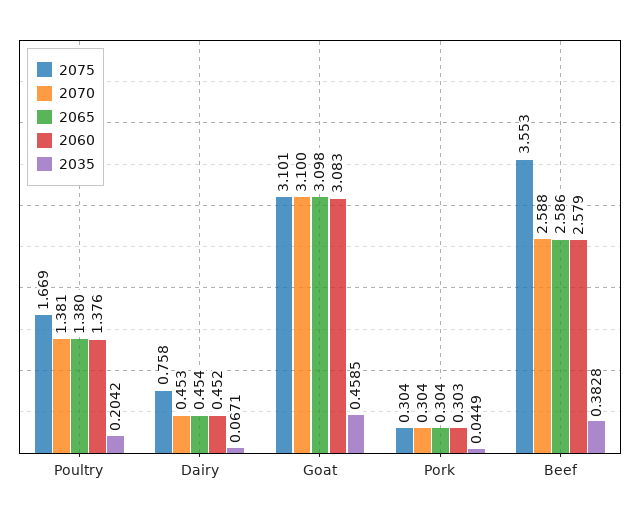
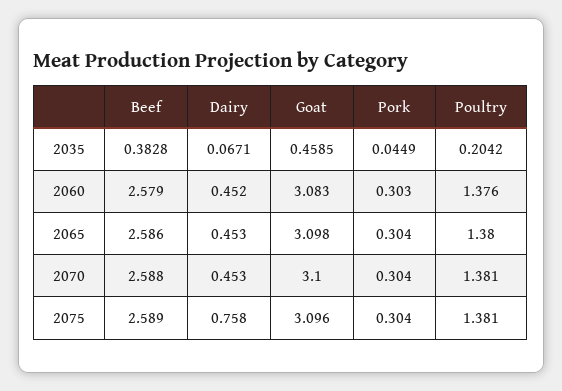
2075, Poultry: 1.669 -> 1.381
2065, Dairy: 0.454 -> 0.453
2075, Goat: 3.101 -> 3.096
2075, Beef: 3.553 -> 2.589

